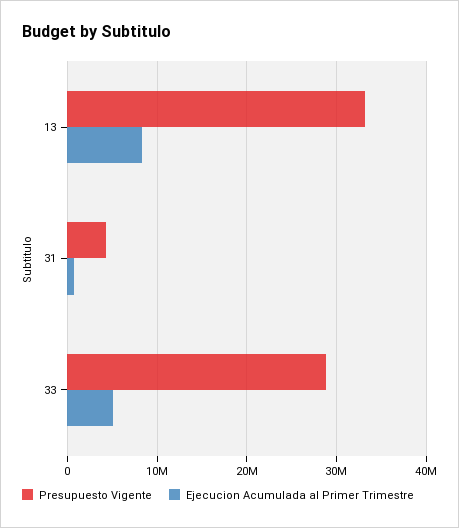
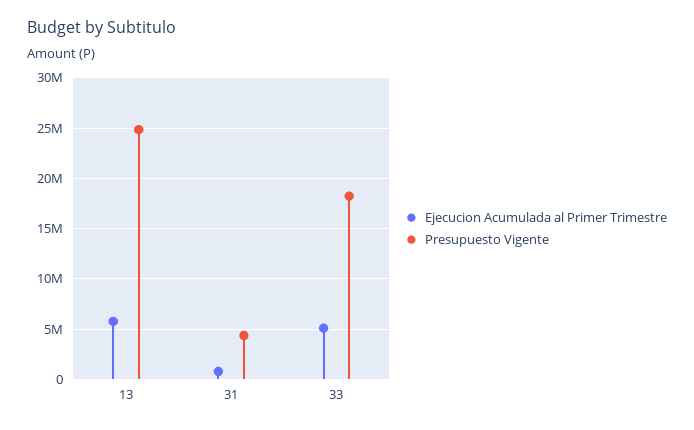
Presupuesto Vigente, 13: 33000000 -> 25000000
Ejecucion Acumulada al Primer Trimestre, 13: 8000000 -> 6000000
Presupuesto Vigente, 33: 29000000 -> 18000000

